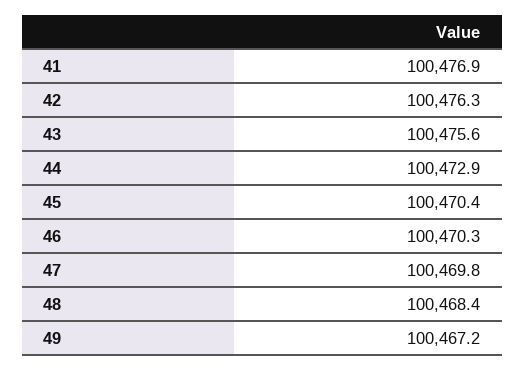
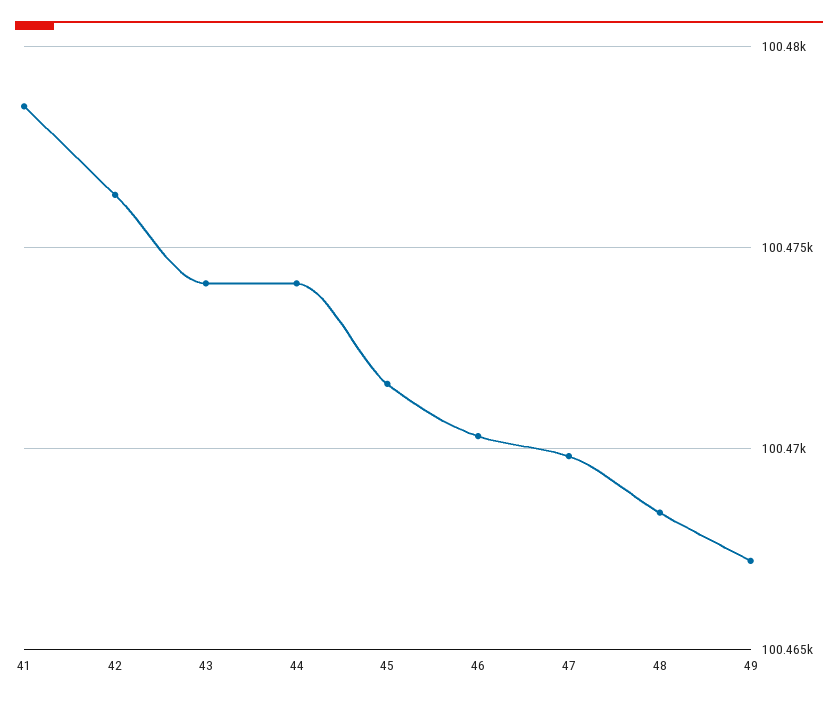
41: 100476.9 -> 100478.5
43: 100475.6 -> 100474
44: 100472.9 -> 100474
45: 100470.4 -> 100471.5

